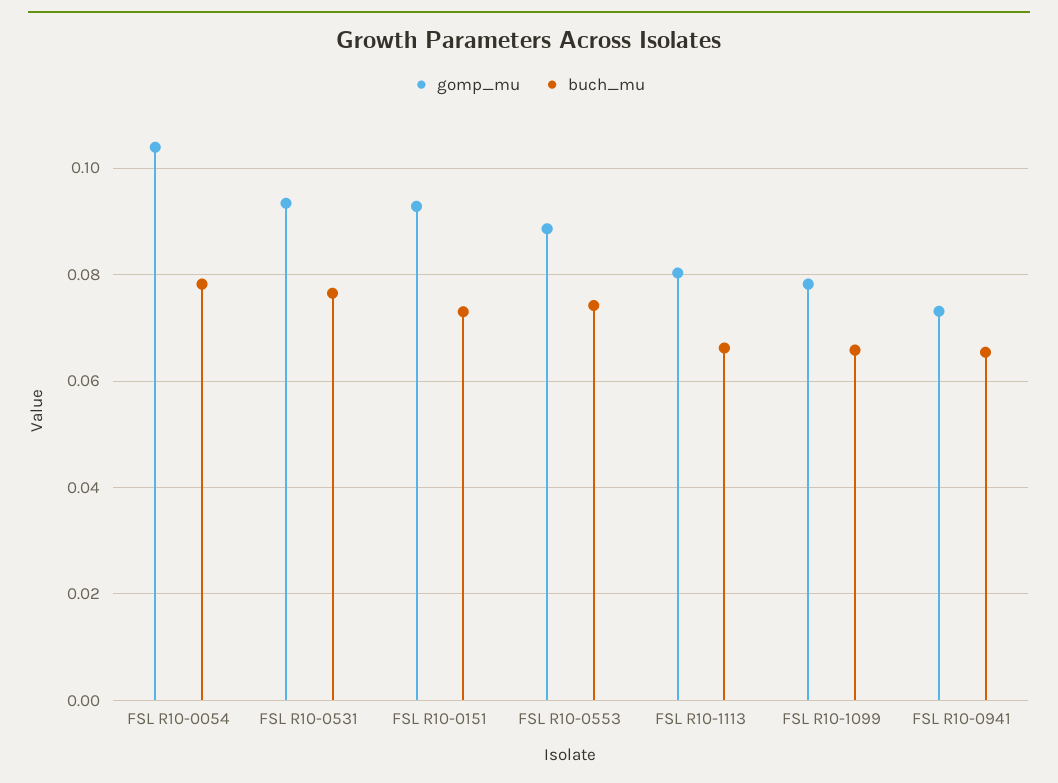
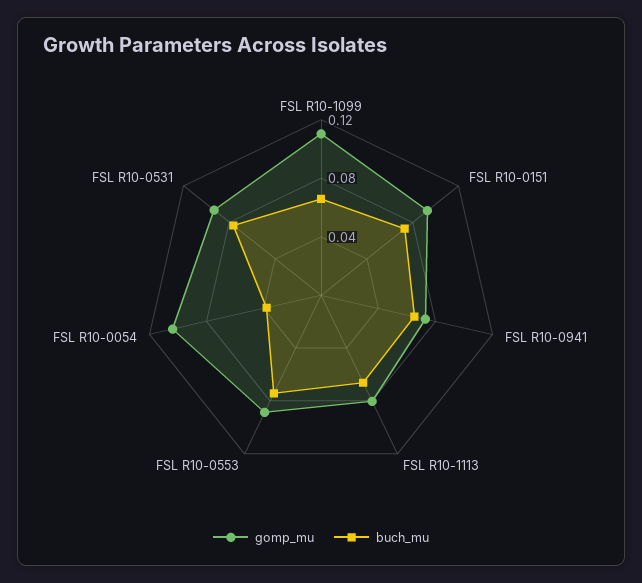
buch_mu, FSL R10-0054: 0.078 -> 0.04
gomp_mu, FSL R10-1099: 0.078 -> 0.11

